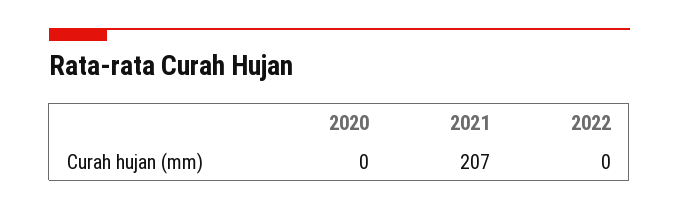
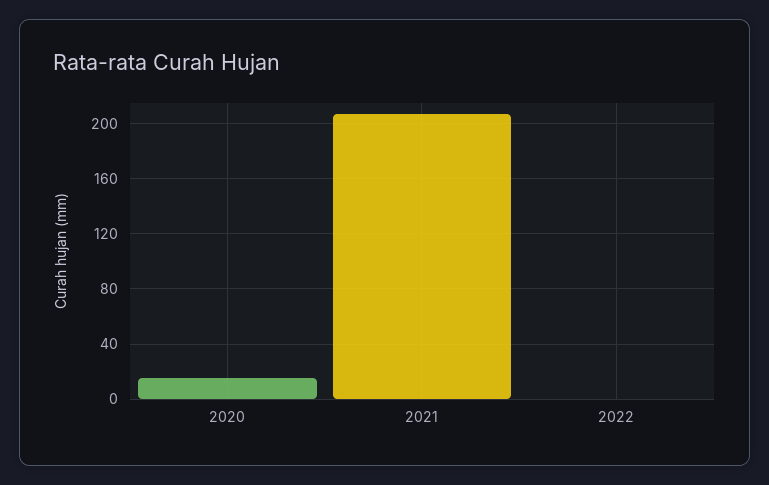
2020: 0 -> 15

